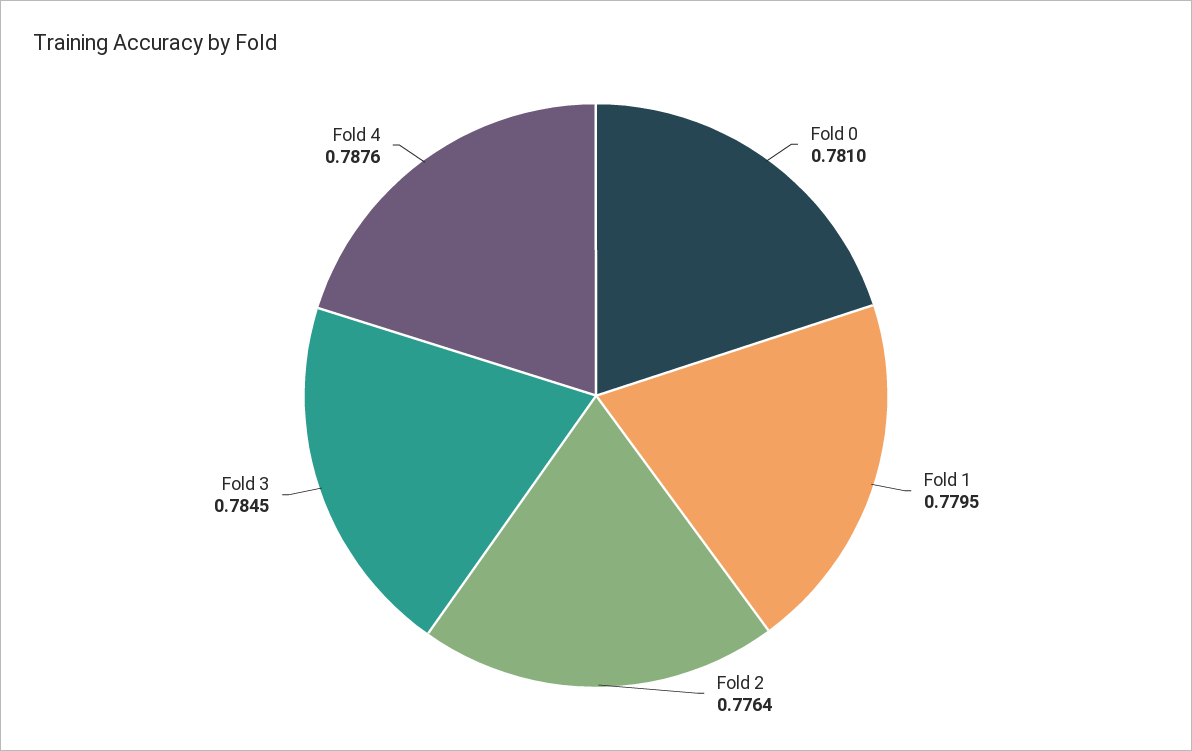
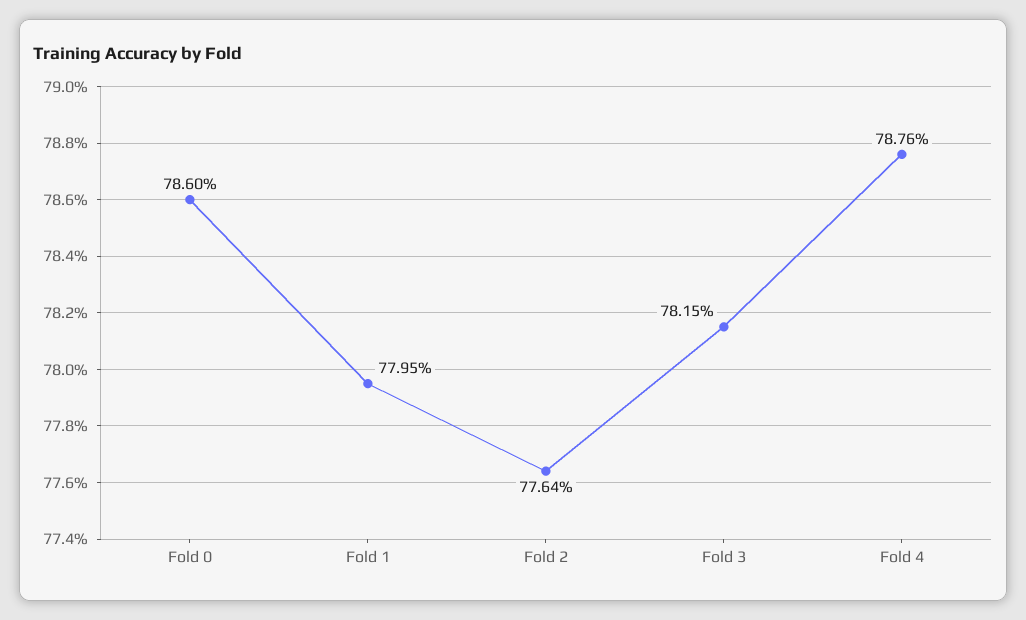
Fold 0: 0.781 -> 0.786
Fold 3: 0.7845 -> 0.7815

